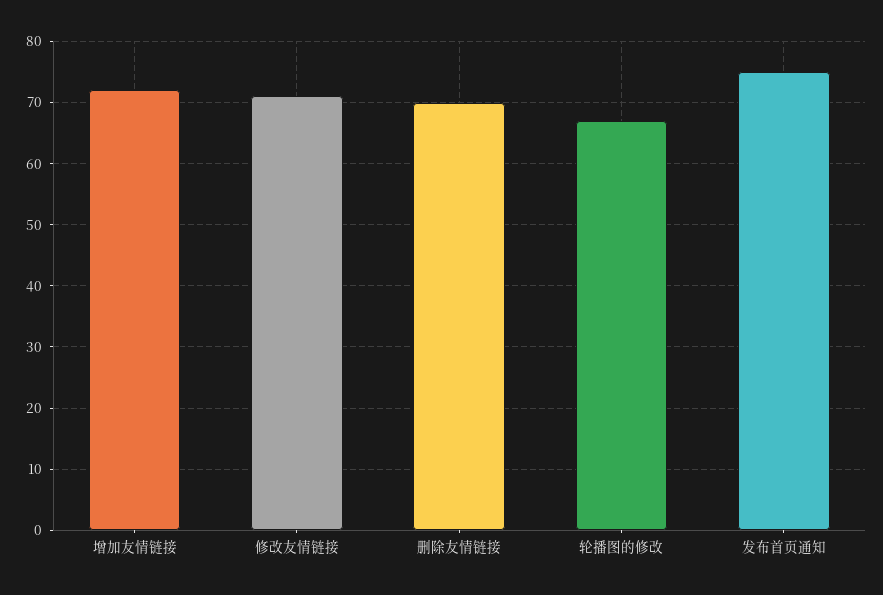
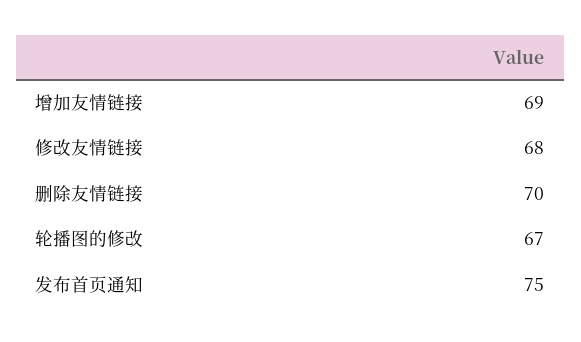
增加友情链接: 72 -> 69
修改友情链接: 71 -> 68

